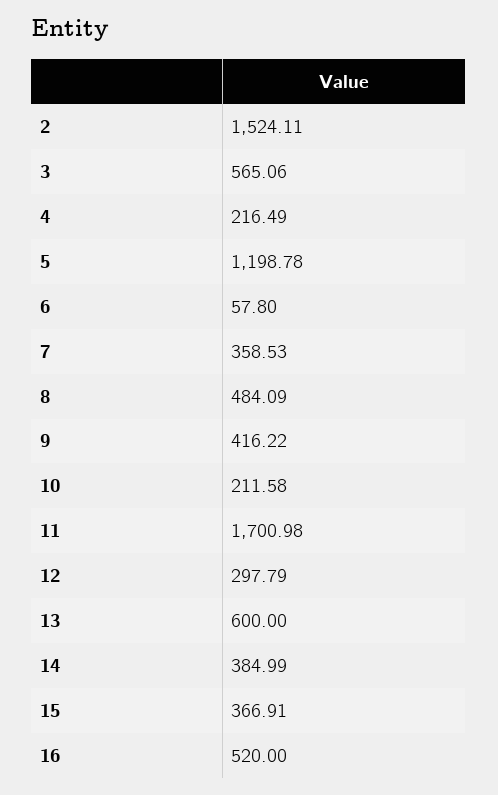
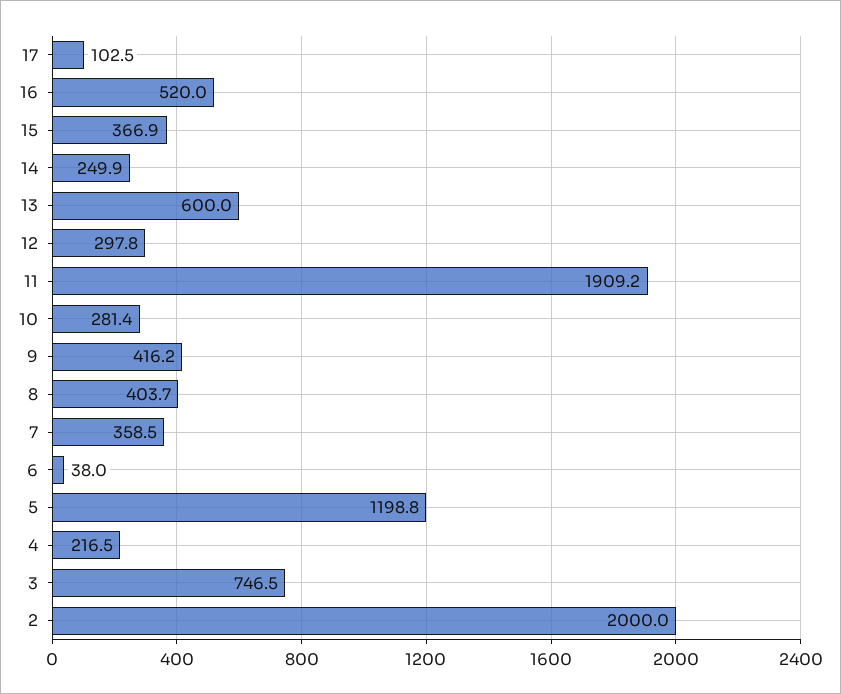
2: 1524.11 -> 2000
3: 565.06 -> 746.5
6: 57.8 -> 38
8: 484.09 -> 403.7
10: 211.58 -> 281.4
11: 1700.98 -> 1909.2
14: 384.99 -> 249.9
17: none -> 102.5

